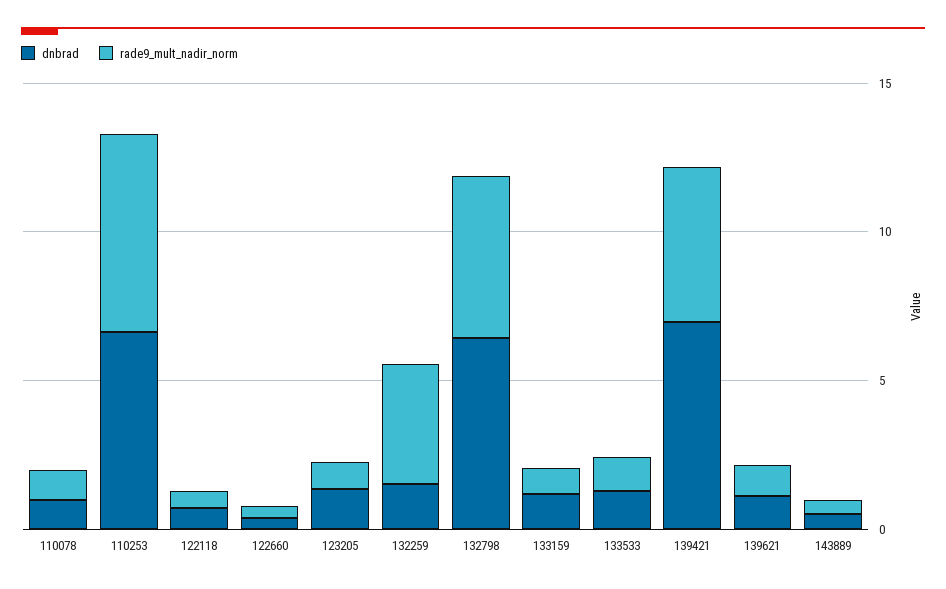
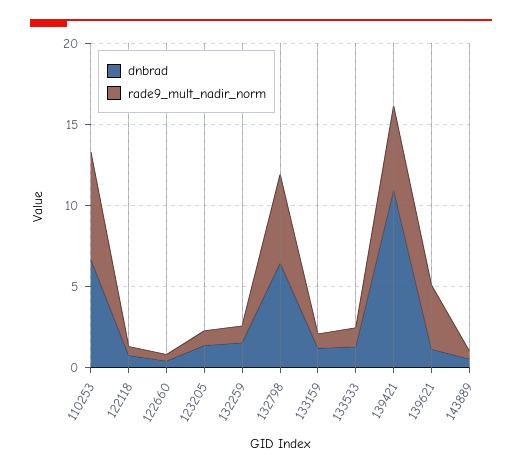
dnbrad, 110078: 1 -> none
rade9_mult_nadir_norm, 110078: 1 -> none
rade9_mult_nadir_norm, 132259: 4 -> 1
dnbrad, 139421: 7 -> 11
rade9_mult_nadir_norm, 139621: 1 -> 4

